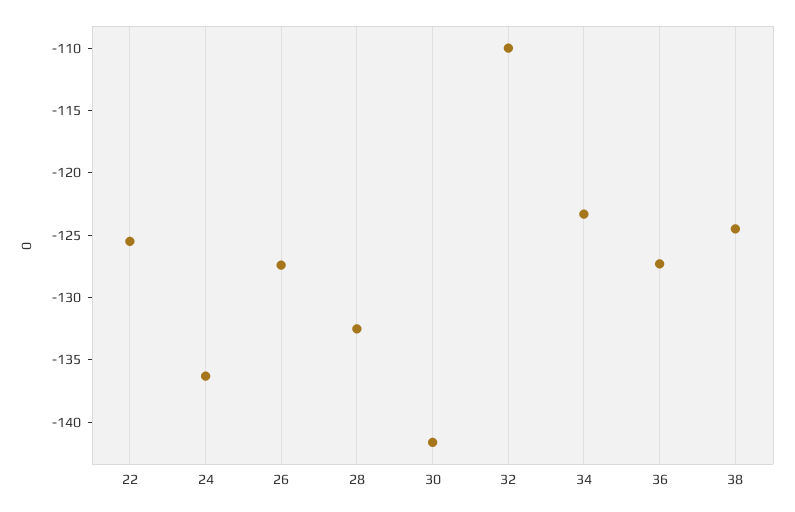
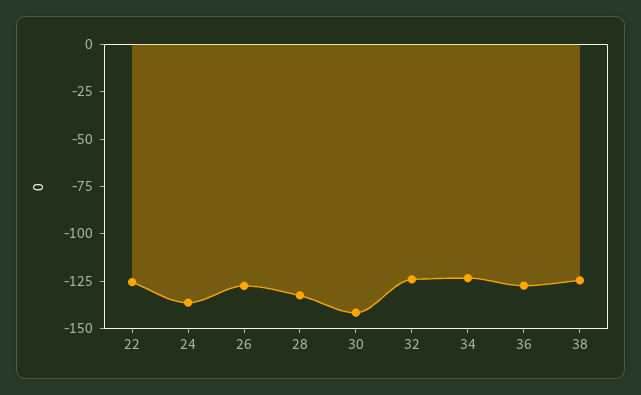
32: -110 -> -125

